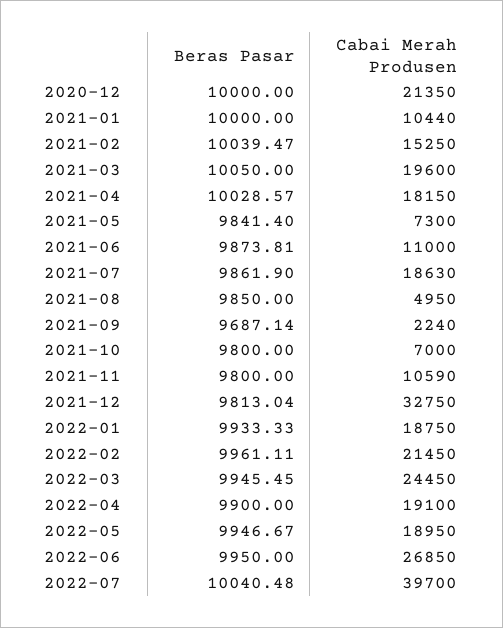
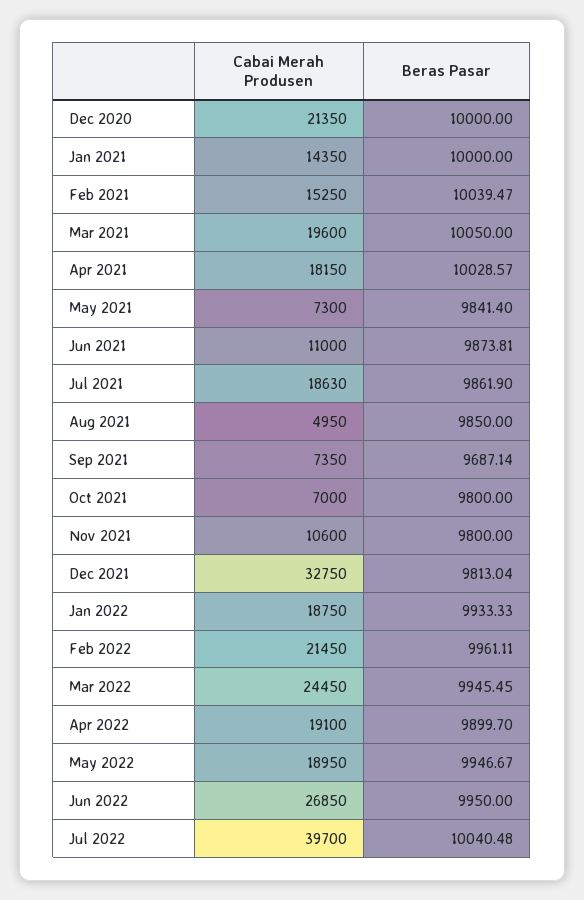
Cabai Merah Produsen, 2021-01: 10440 -> 14350
Cabai Merah Produsen, 2021-09: 2240 -> 7350
Cabai Merah Produsen, 2021-11: 10590 -> 10600
Beras Pasar, 2022-04: 9900 -> 9899.7

